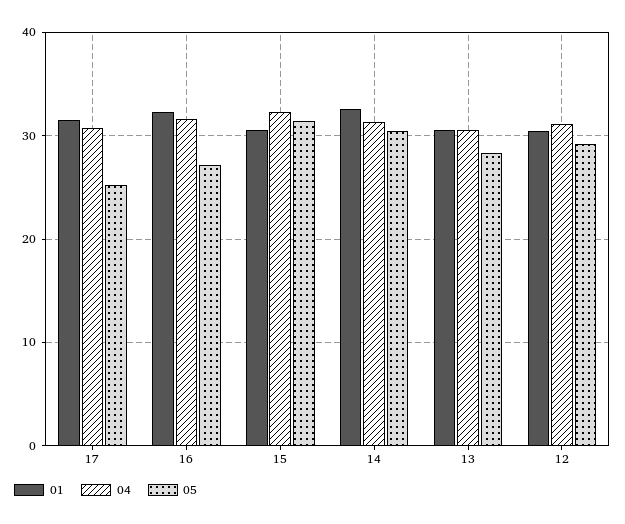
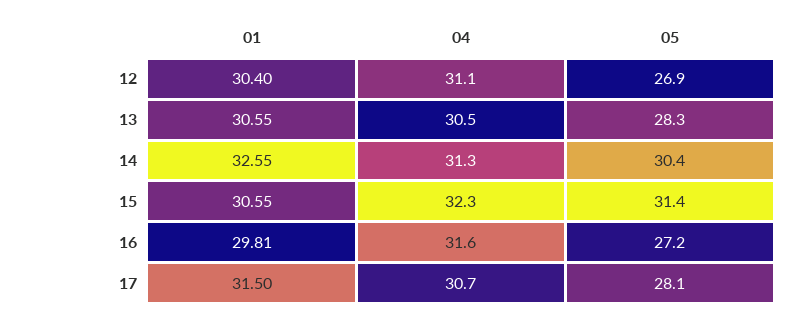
05, 17: 25 -> 28.1
01, 16: 32 -> 29.81
05, 12: 29 -> 26.9

